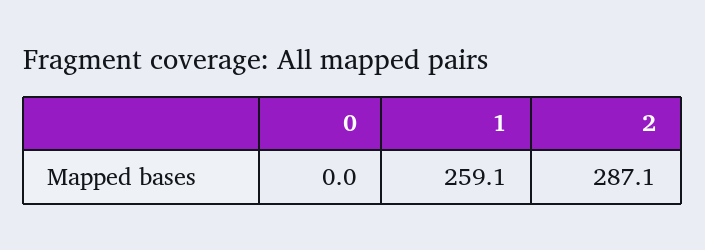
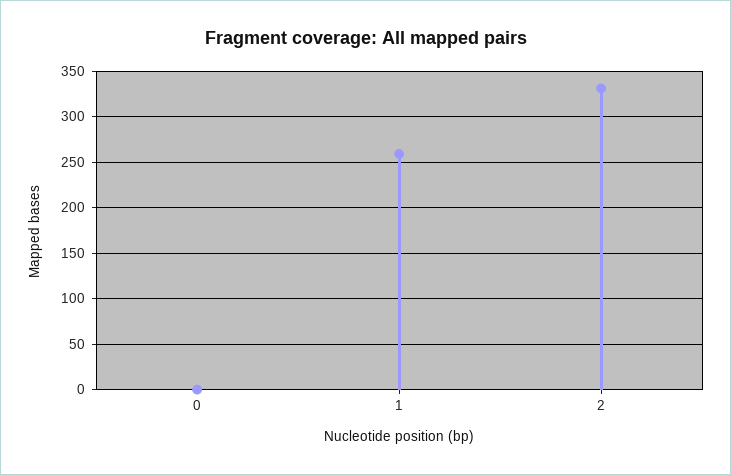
2: 287.1 -> 330

